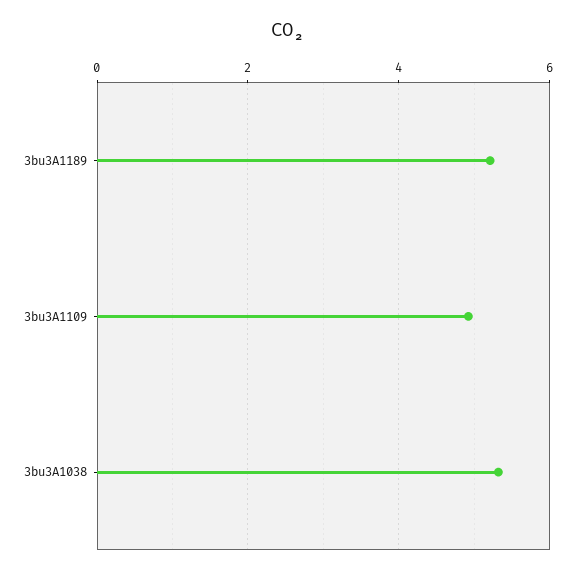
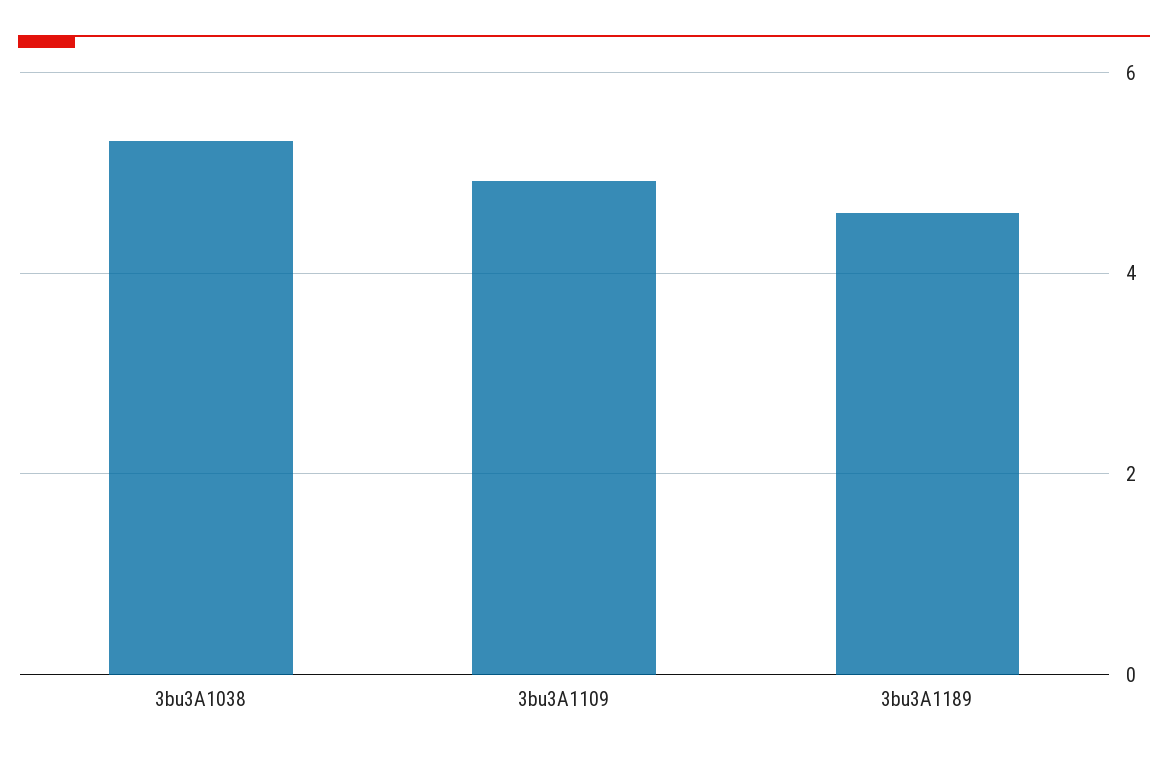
3bu3A1189: 5.2 -> 4.6

